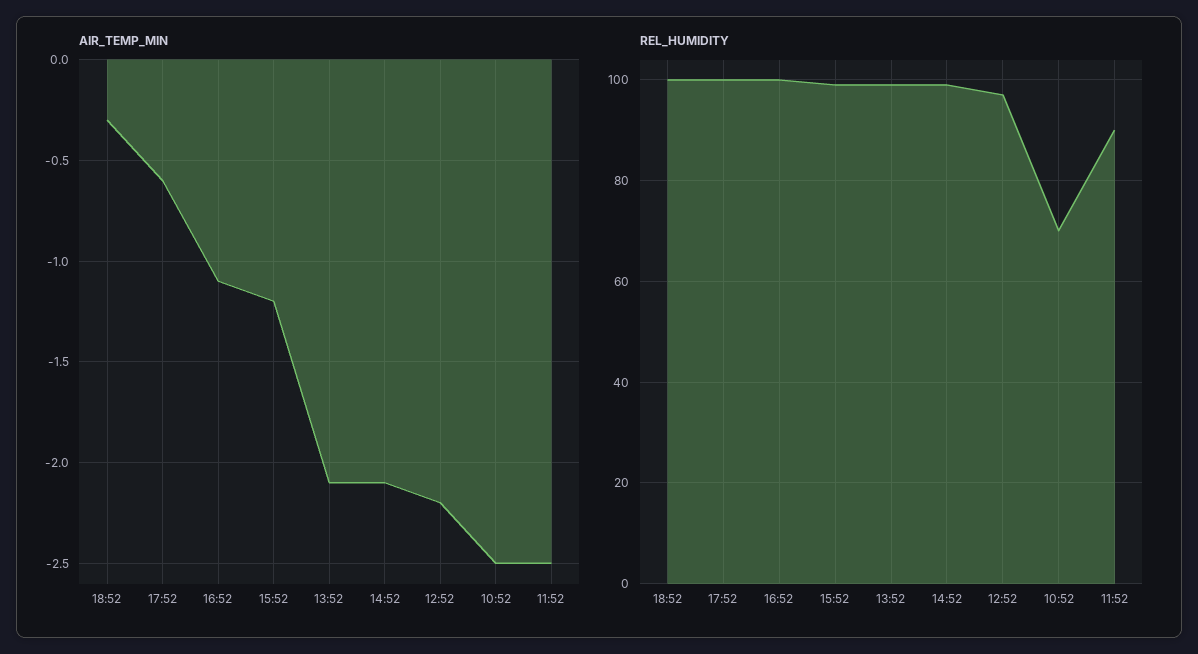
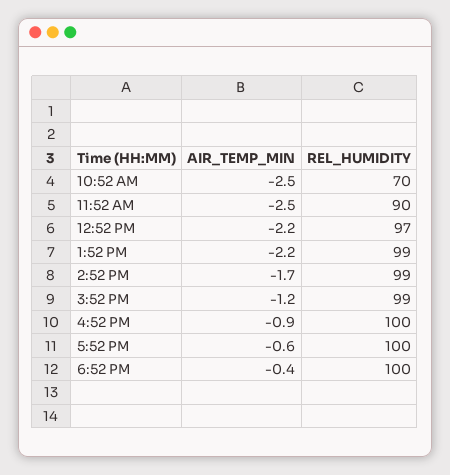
AIR_TEMP_MIN, 18:52: -0.3 -> -0.4
AIR_TEMP_MIN, 16:52: -1.1 -> -0.9
AIR_TEMP_MIN, 13:52: -2.1 -> -2.2
AIR_TEMP_MIN, 14:52: -2.1 -> -1.7

